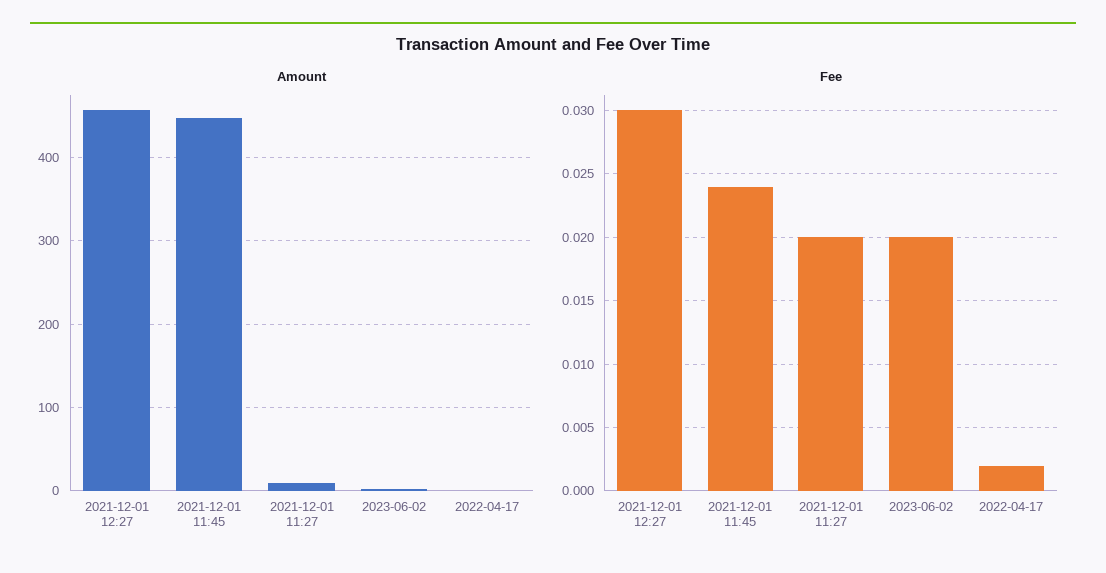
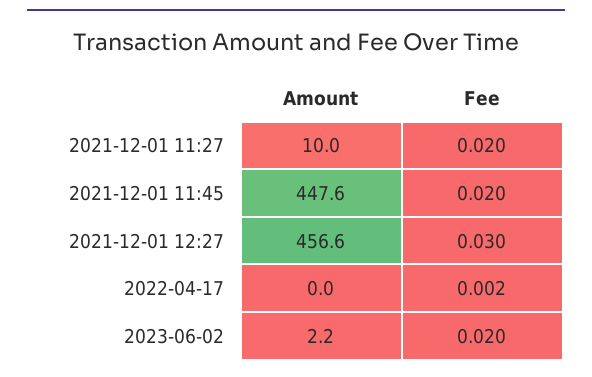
Fee, 2021-12-01 11:45: 0.024 -> 0.02

